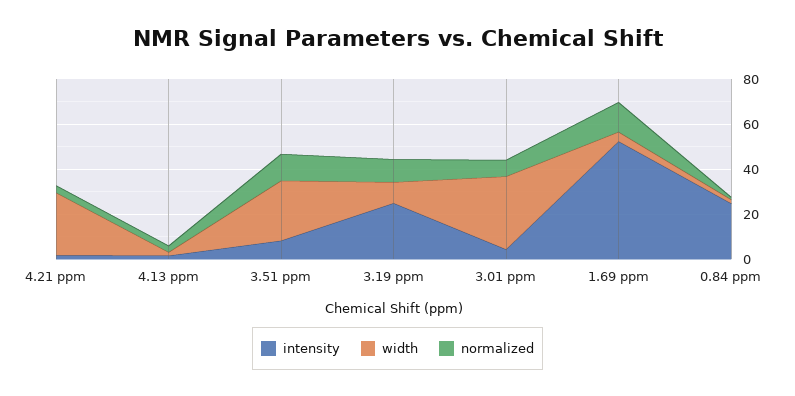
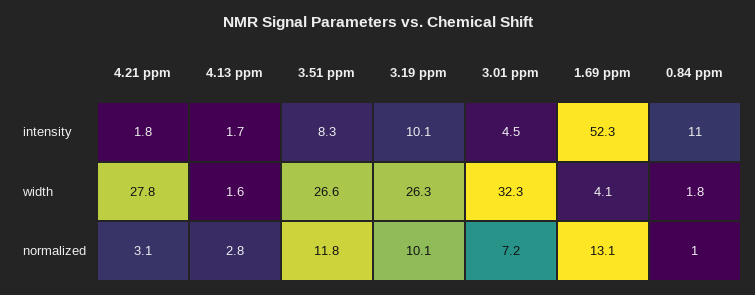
intensity, 3.19 ppm: 25 -> 10.1
width, 3.19 ppm: 10 -> 26.3
intensity, 0.84 ppm: 25 -> 11

